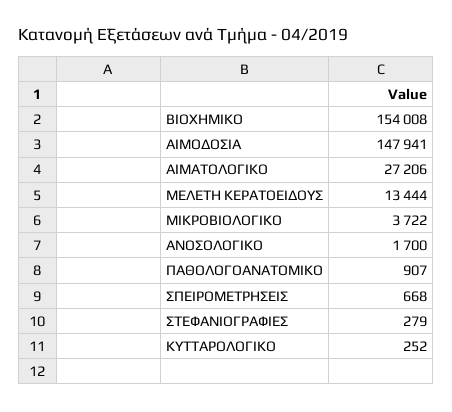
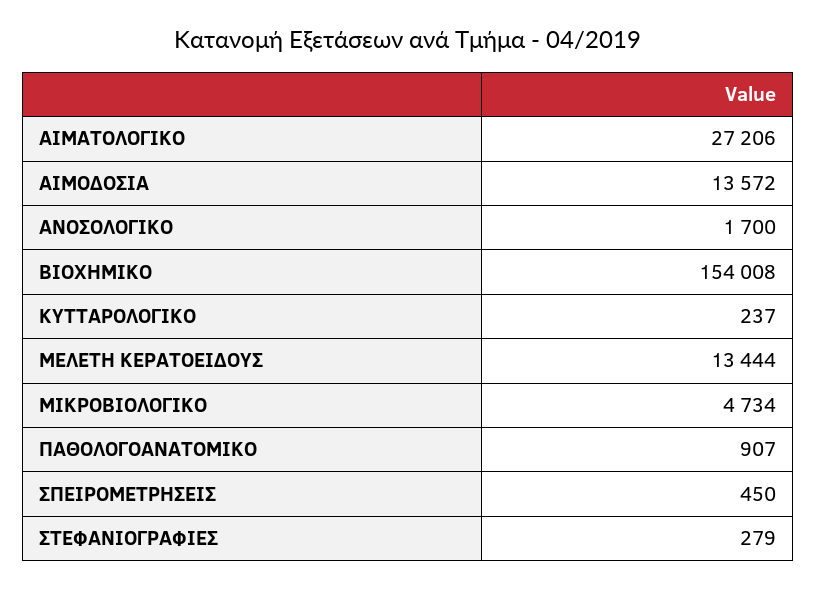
ΑΙΜΟΔΟΣΙΑ: 147941 -> 13572
ΜΙΚΡΟΒΙΟΛΟΓΙΚΟ: 3722 -> 4734
ΣΠΕΙΡΟΜΕΤΡΗΣΕΙΣ: 668 -> 450
ΚΥΤΤΑΡΟΛΟΓΙΚΟ: 252 -> 237

